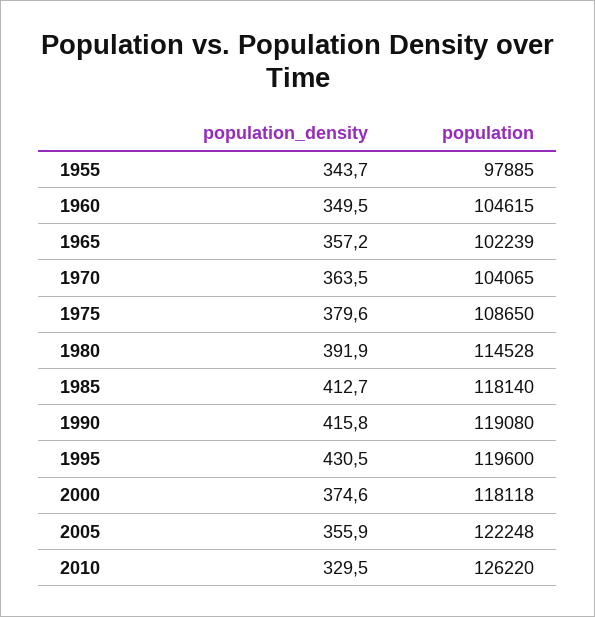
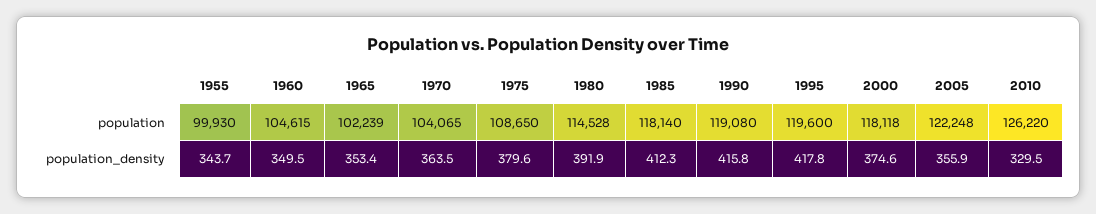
population, 1955: 97885 -> 99930
population_density, 1965: 357.2 -> 353.4
population_density, 1985: 412.7 -> 412.3
population_density, 1995: 430.5 -> 417.8

